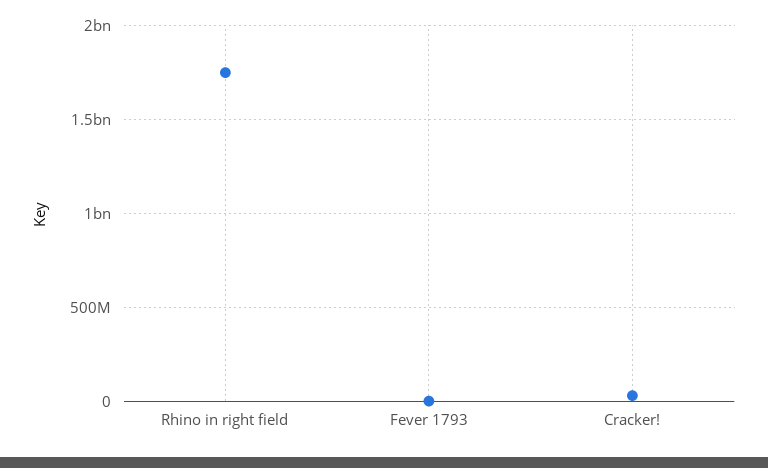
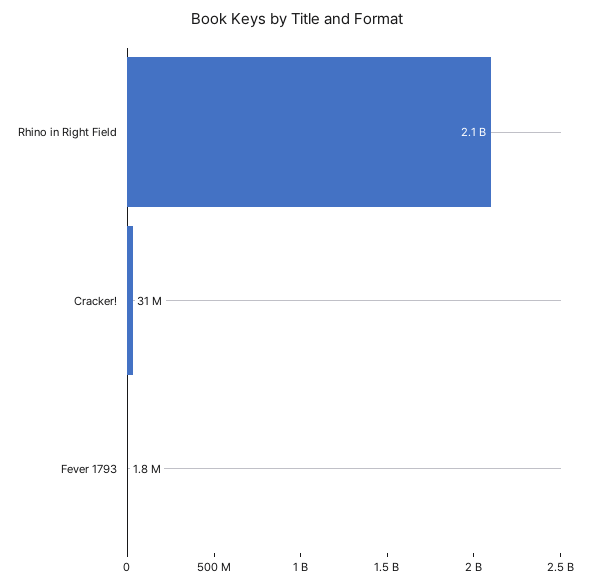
Rhino in right field: 1750000000 -> 2100000000

